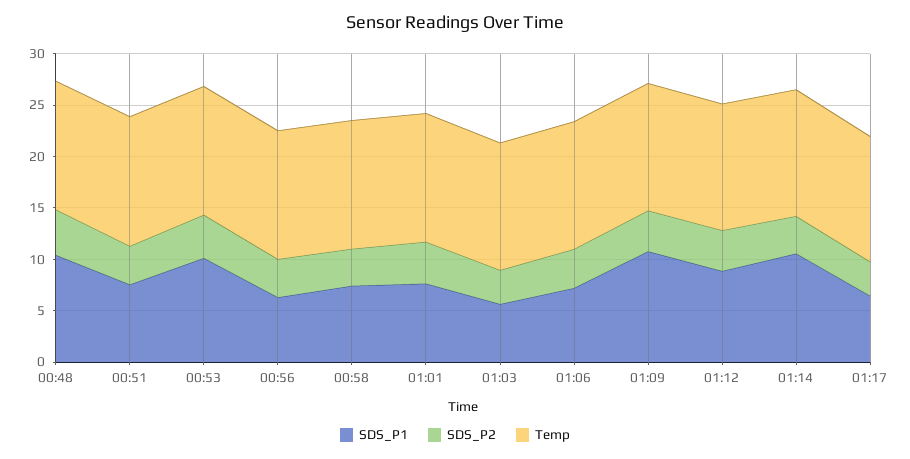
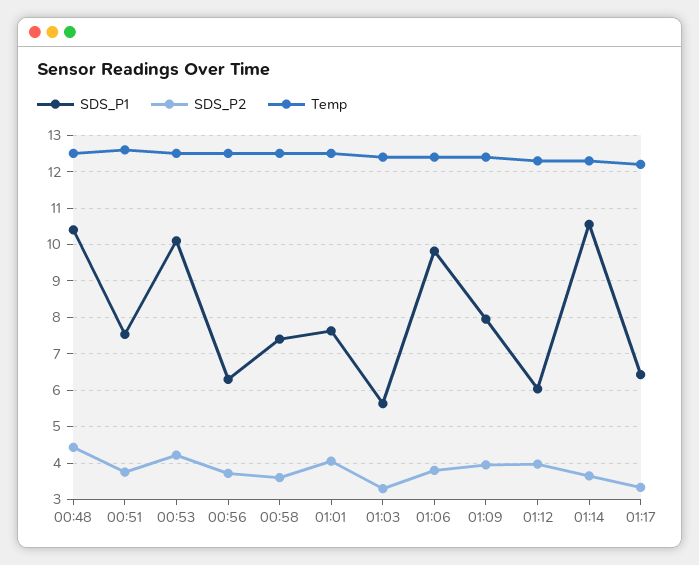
SDS_P1, 01:06: 7 -> 9.8
SDS_P1, 01:09: 11 -> 8
SDS_P1, 01:12: 9 -> 6

